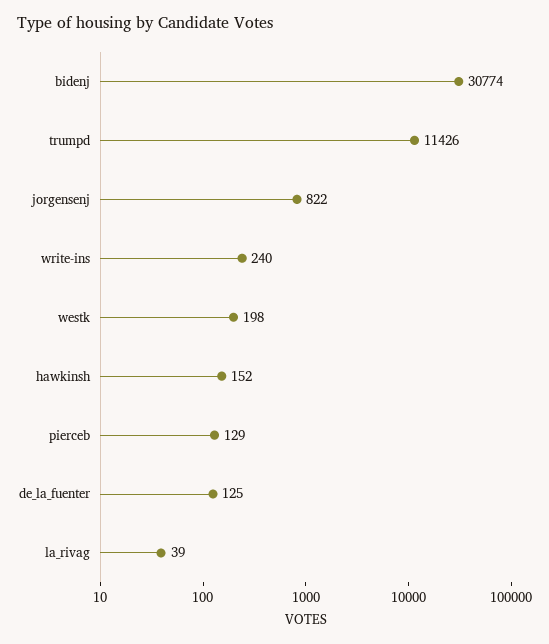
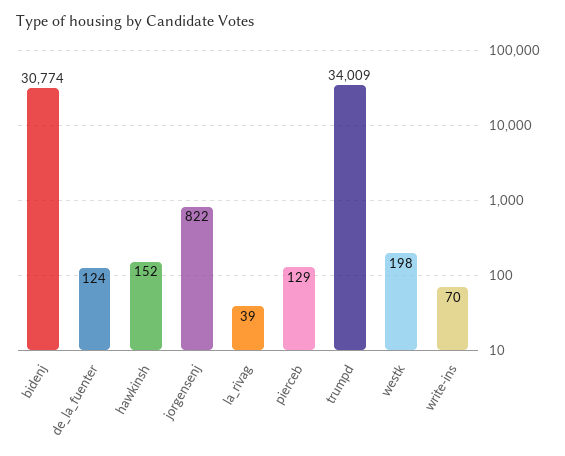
trumpd: 11426 -> 34009
write-ins: 240 -> 70
de_la_fuenter: 125 -> 124

